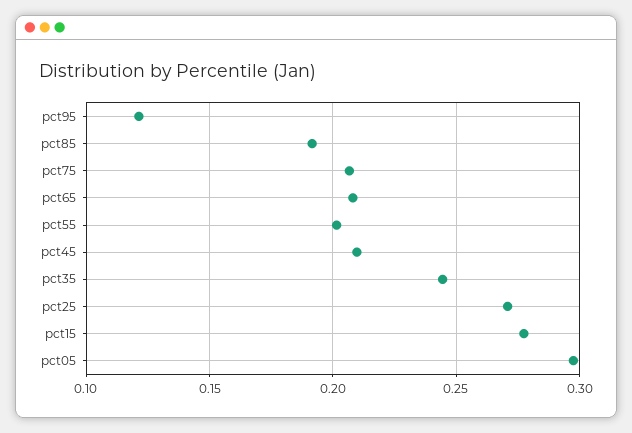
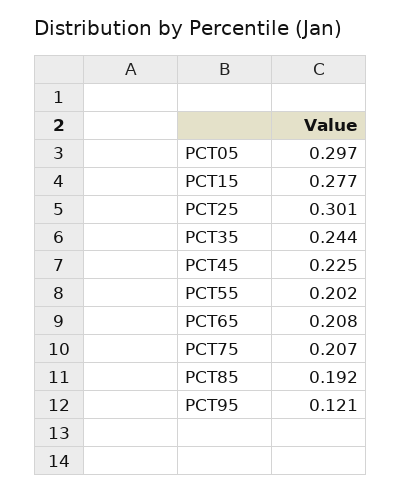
pct45: 0.21 -> 0.225
pct25: 0.27 -> 0.301

